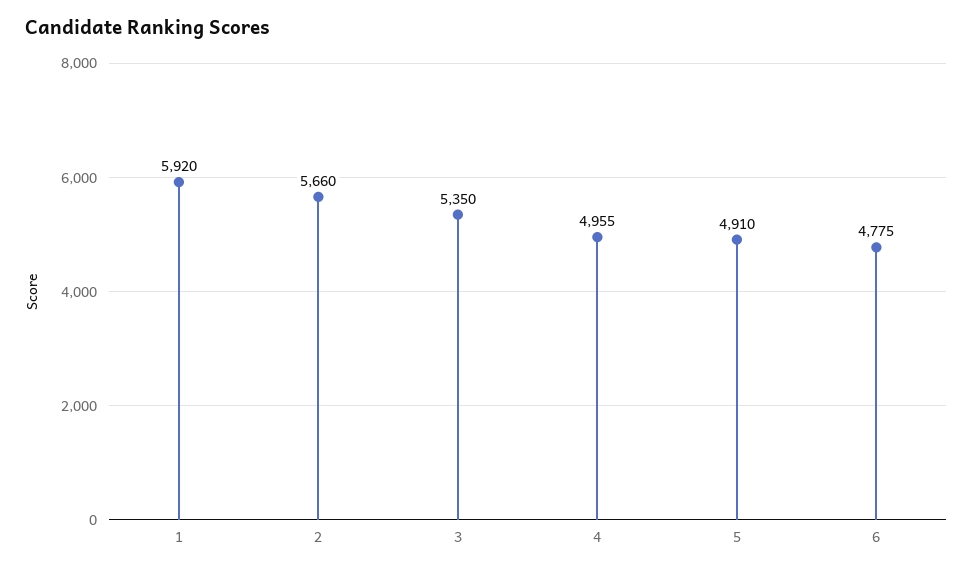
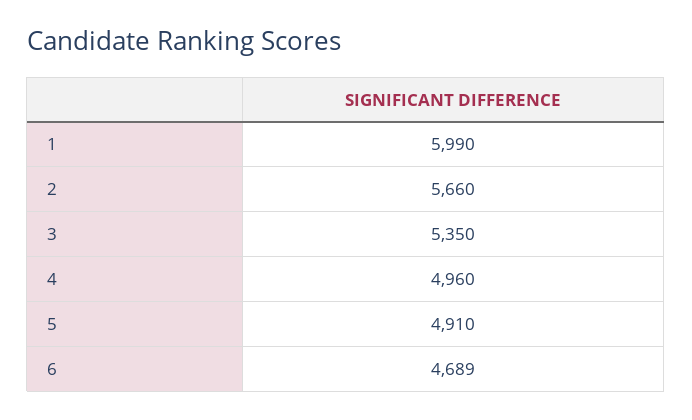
1: 5920 -> 5990
4: 4955 -> 4960
6: 4775 -> 4689

